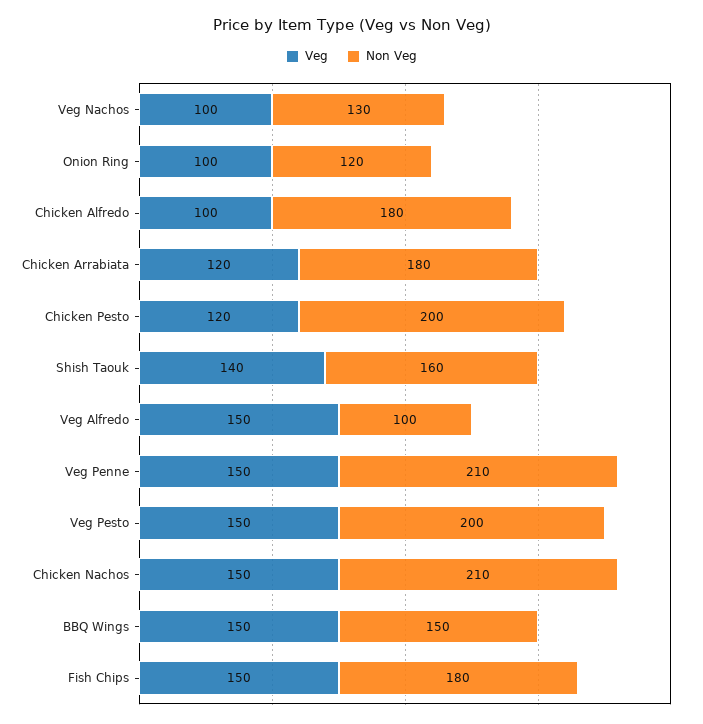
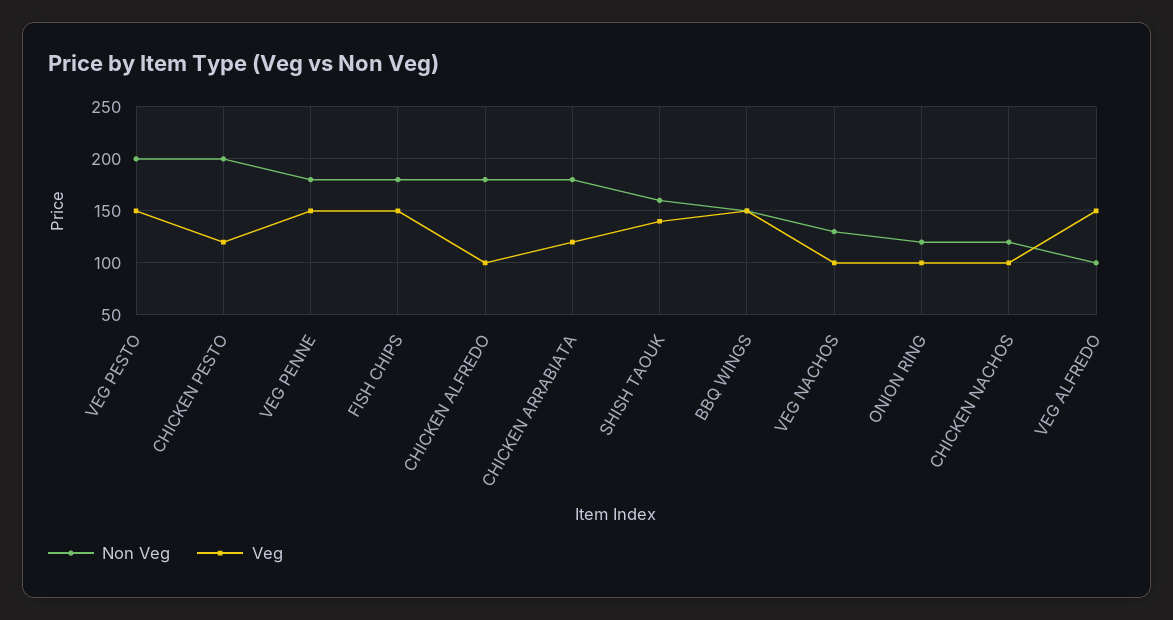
Non Veg, Veg Penne: 210 -> 180
Veg, Chicken Nachos: 150 -> 100
Non Veg, Chicken Nachos: 210 -> 120

